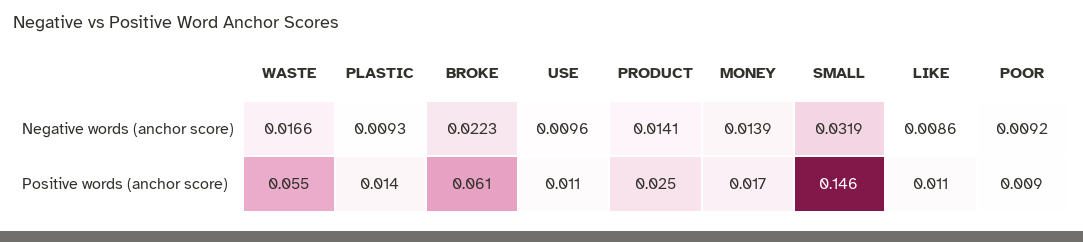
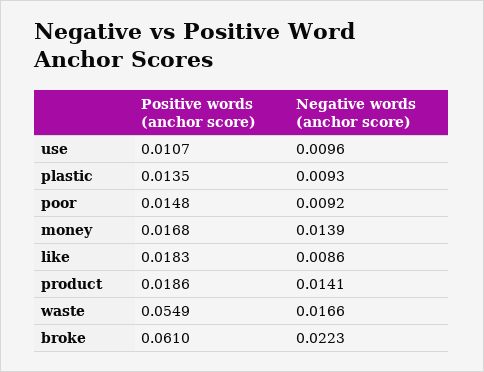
SMALL, Negative words (anchor score): 0.0319 -> none
PRODUCT, Positive words (anchor score): 0.025 -> 0.0186
SMALL, Positive words (anchor score): 0.146 -> none
LIKE, Positive words (anchor score): 0.011 -> 0.0183
POOR, Positive words (anchor score): 0.009 -> 0.0148

